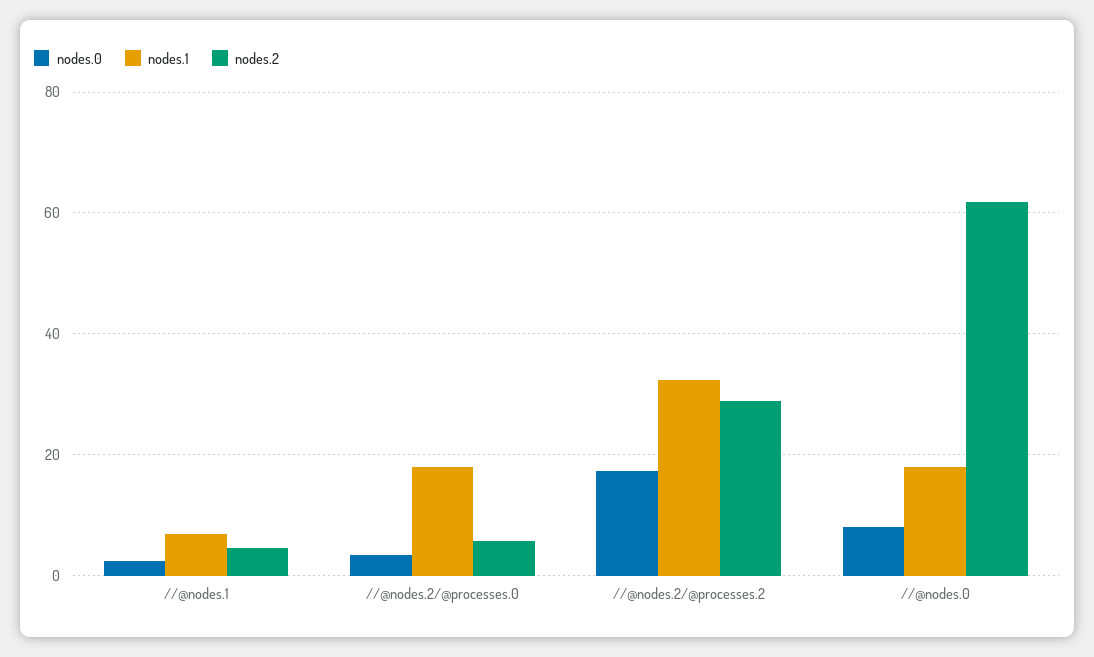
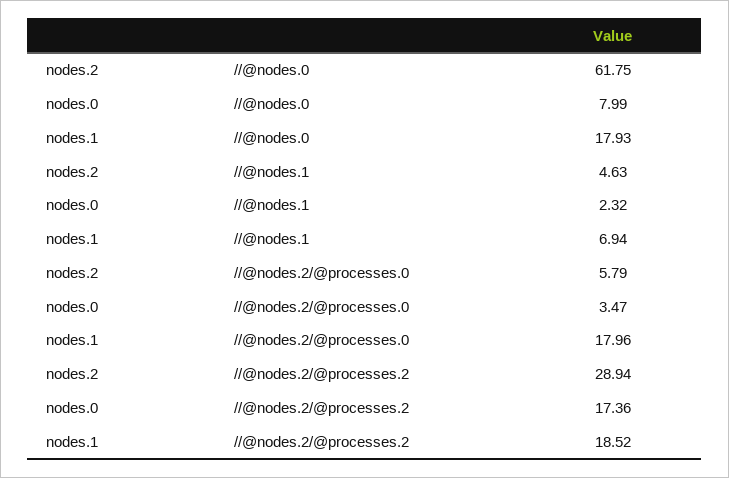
nodes.1, //@nodes.2/@processes.2: 32 -> 18.52

